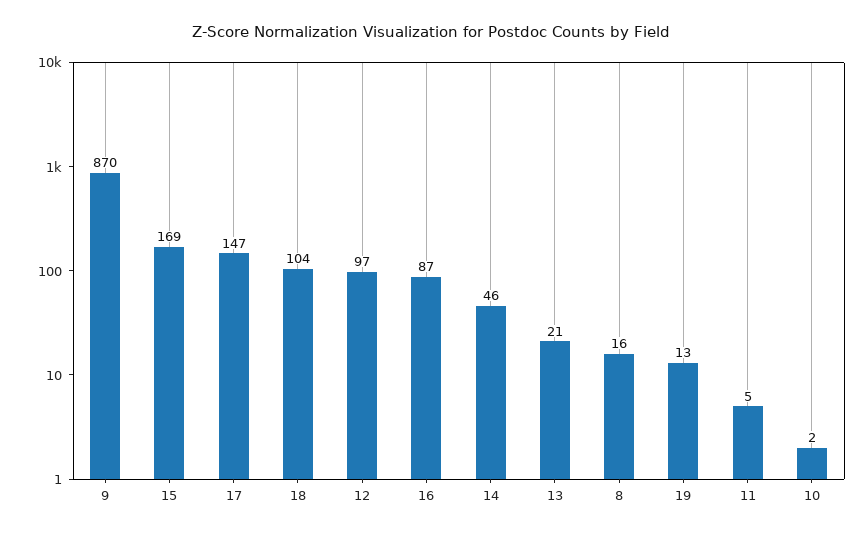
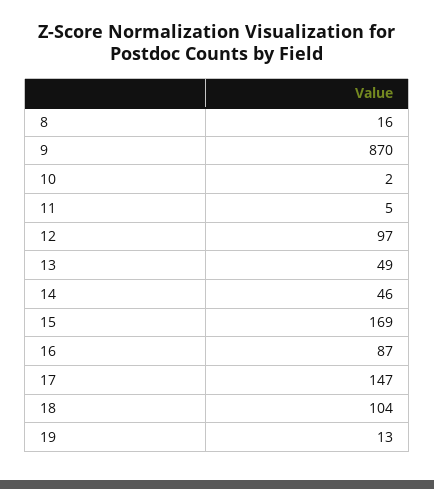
13: 21 -> 49

